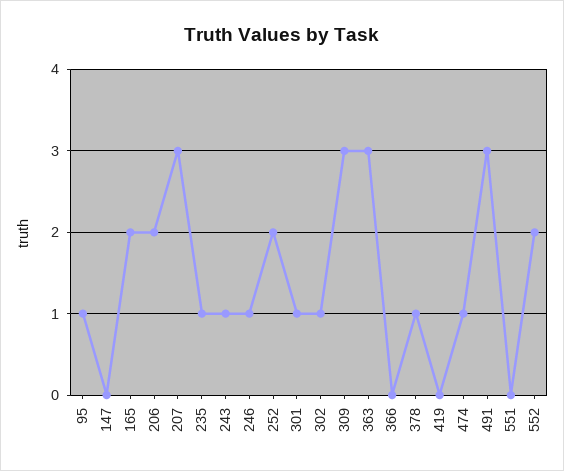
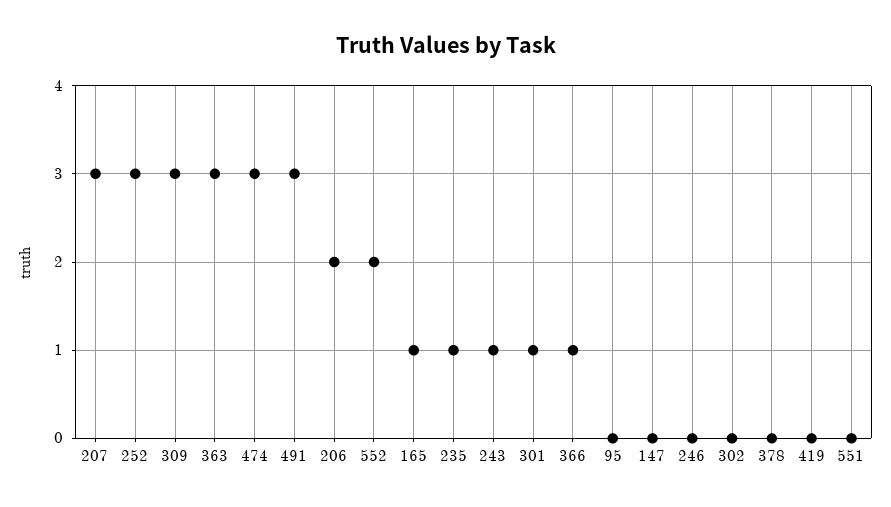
95: 1 -> 0
165: 2 -> 1
246: 1 -> 0
252: 2 -> 3
302: 1 -> 0
366: 0 -> 1
378: 1 -> 0
474: 1 -> 3

